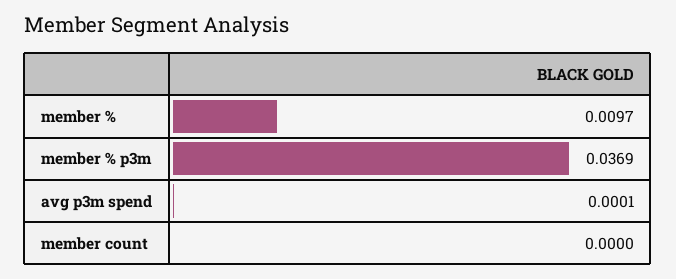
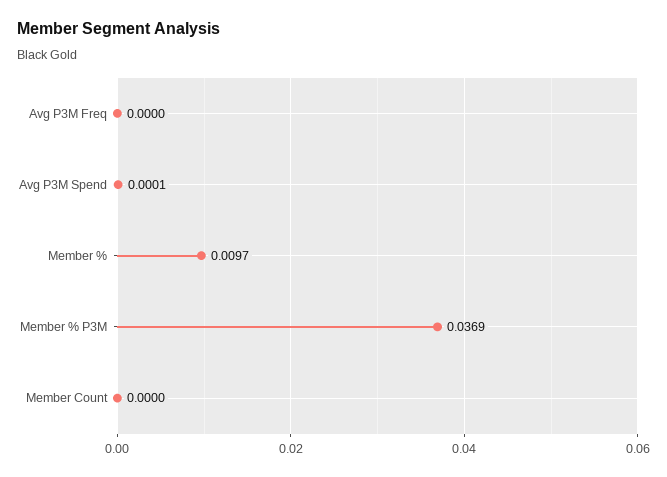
Avg P3M Freq: none -> 0

